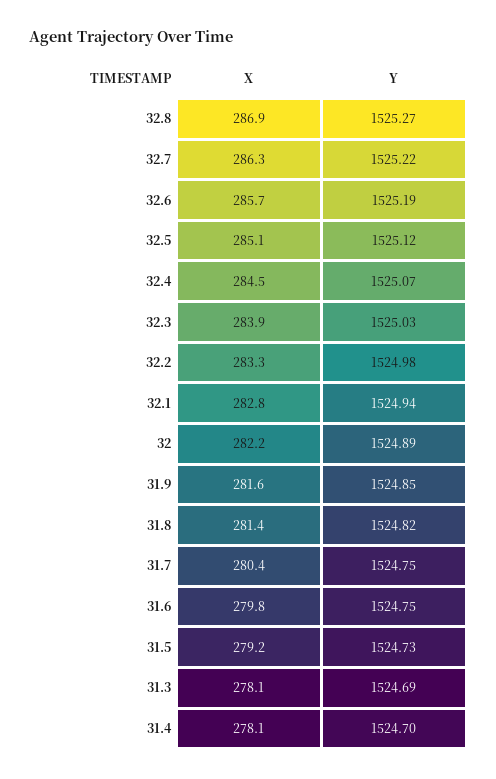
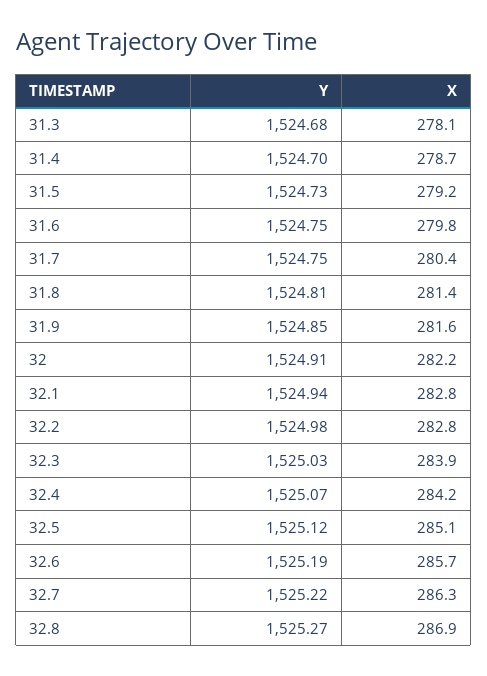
X, 32.4: 284.5 -> 284.2
X, 32.2: 283.3 -> 282.8
Y, 32: 1524.89 -> 1524.91
Y, 31.8: 1524.82 -> 1524.81
Y, 31.3: 1524.69 -> 1524.68
X, 31.4: 278.1 -> 278.7

